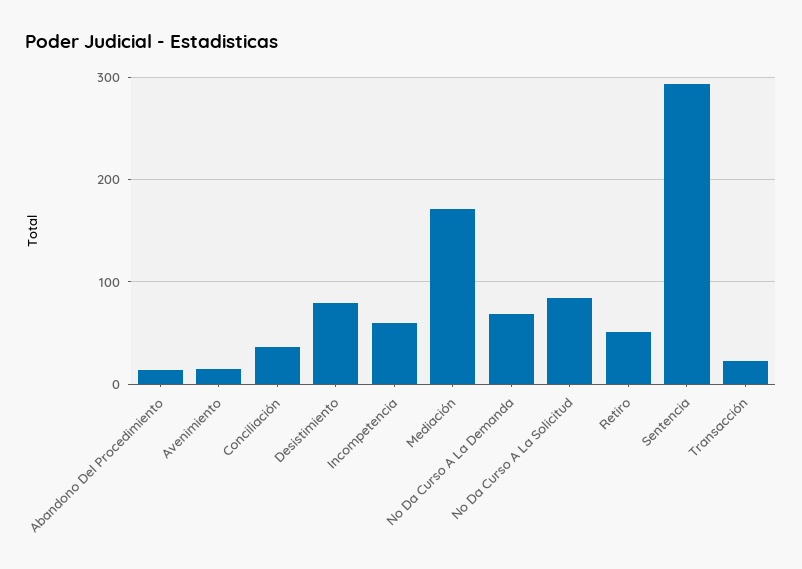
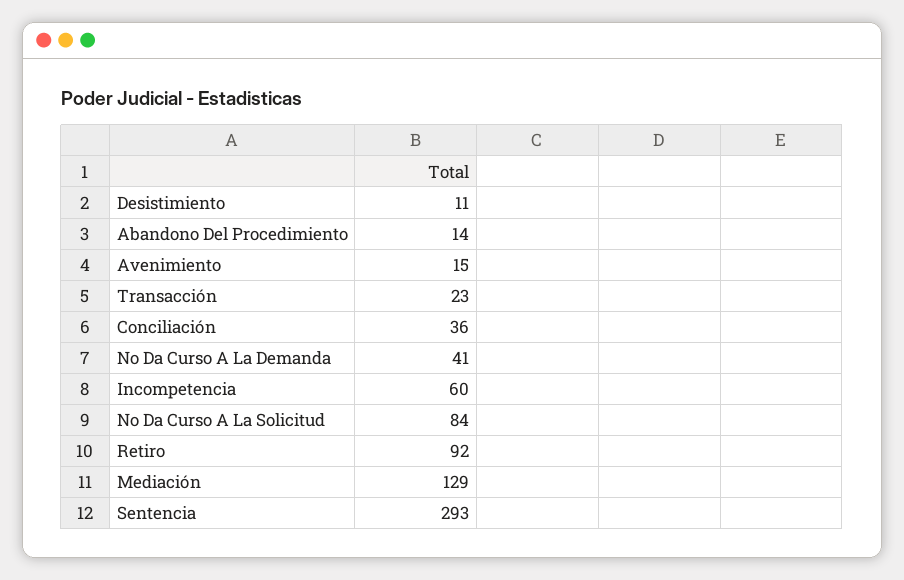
Desistimiento: 80 -> 11
Mediación: 170 -> 129
No Da Curso A La Demanda: 70 -> 41
Retiro: 50 -> 92

